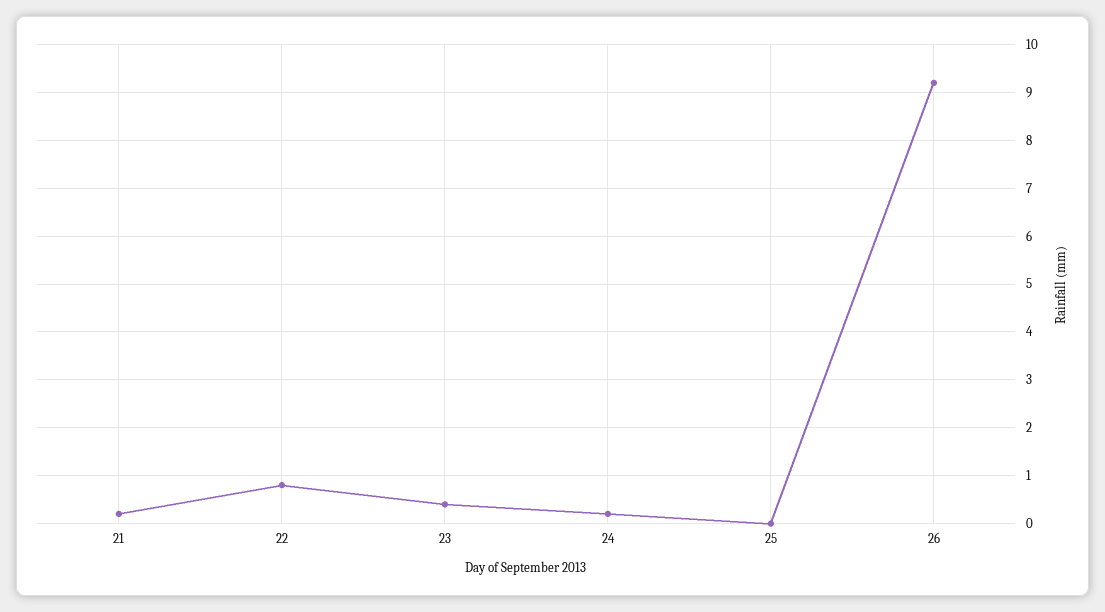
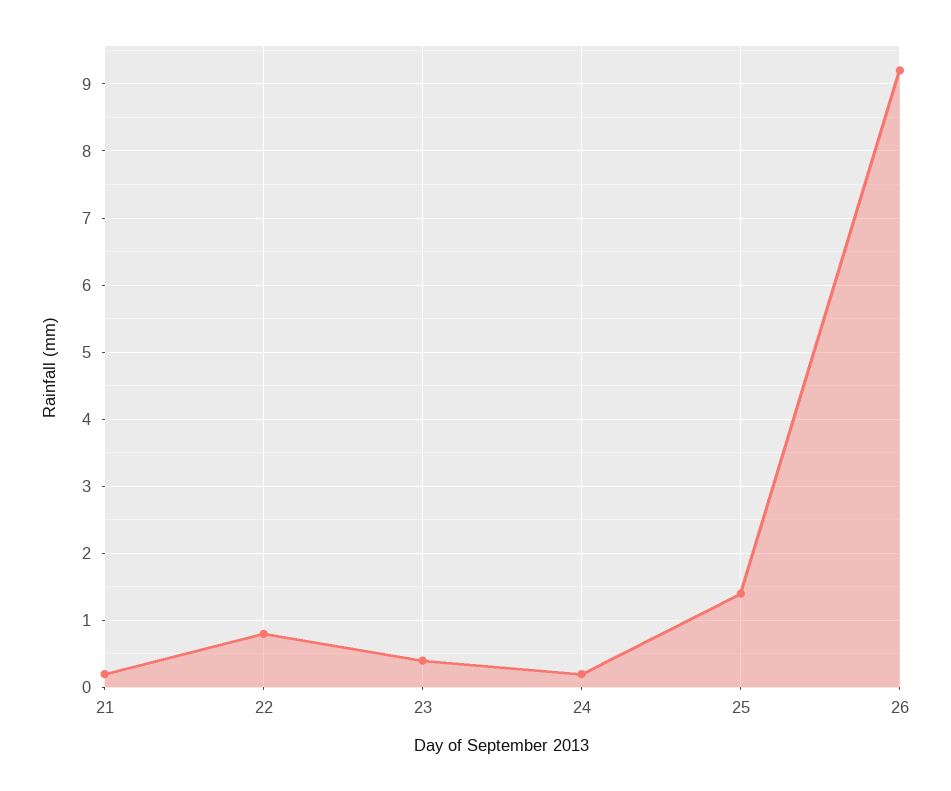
25: 0 -> 1.4

